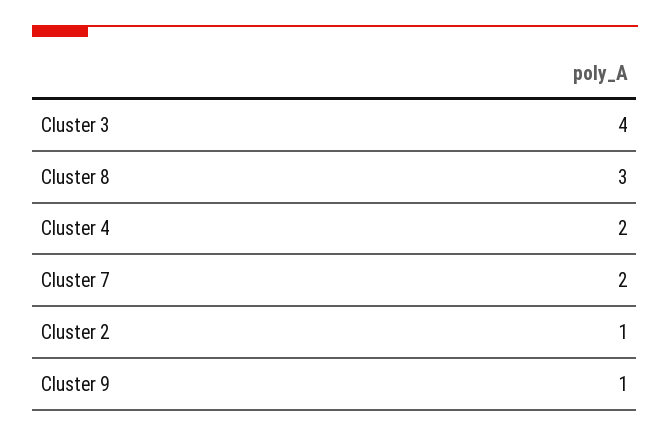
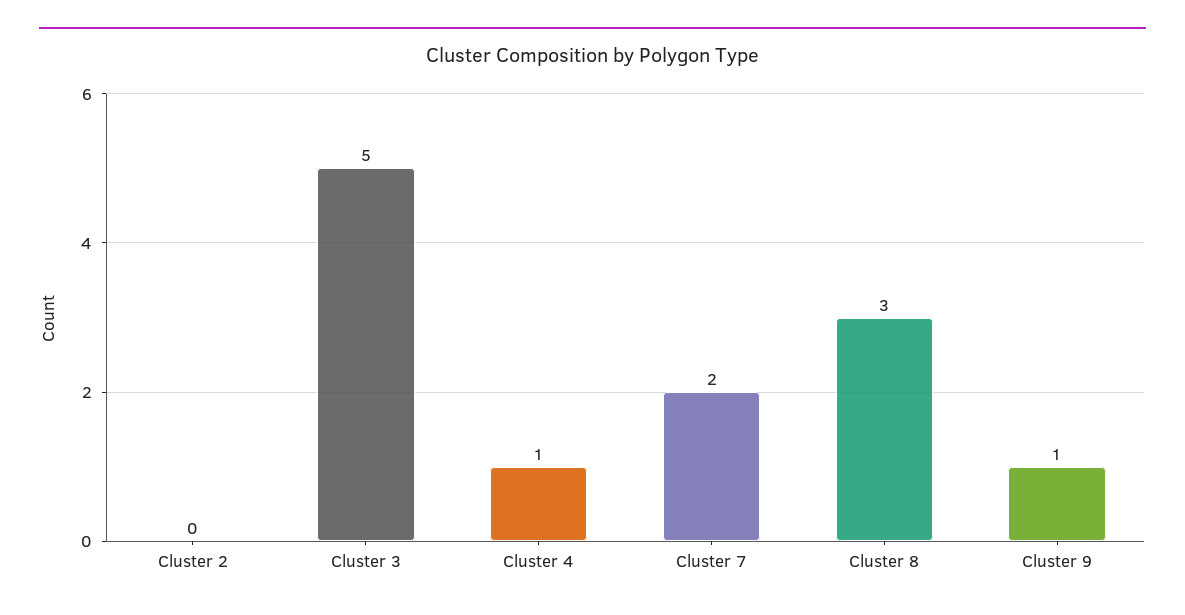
Cluster 3: 4 -> 5
Cluster 4: 2 -> 1
Cluster 2: 1 -> 0

